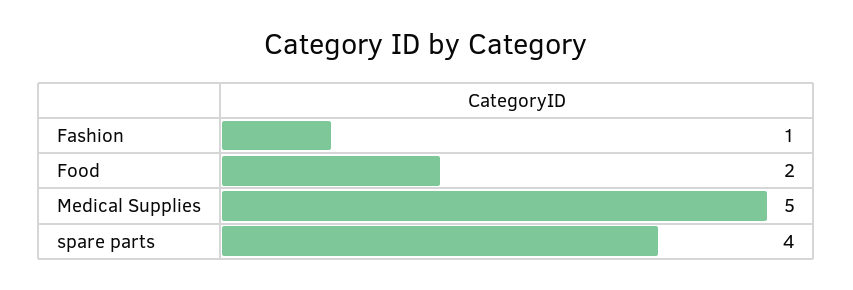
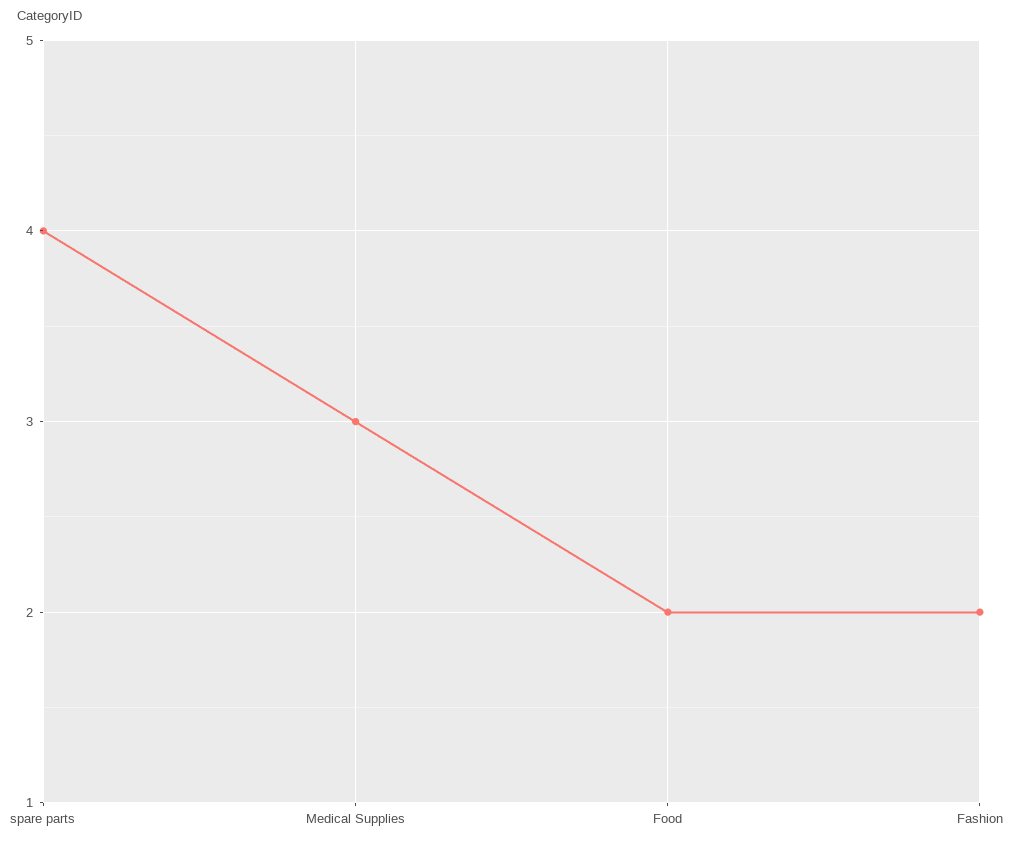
Fashion: 1 -> 2
Medical Supplies: 5 -> 3

